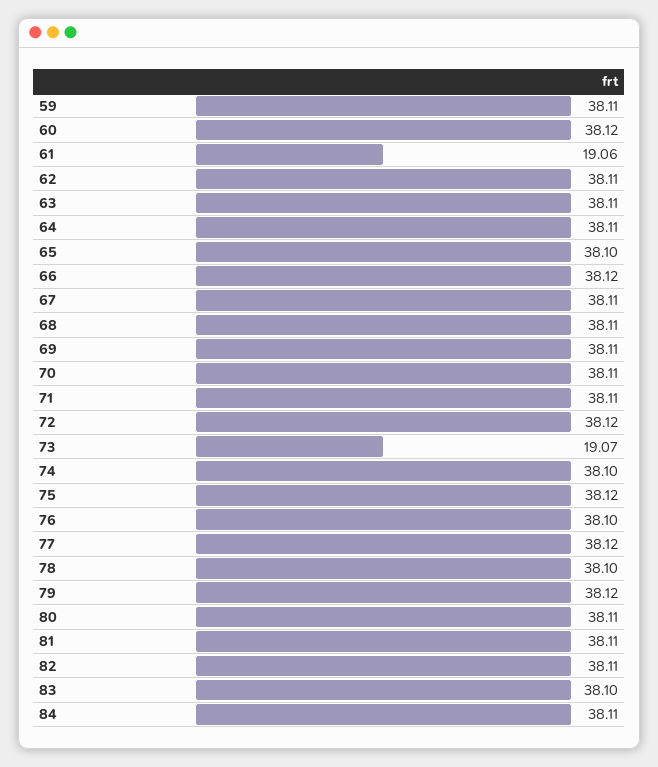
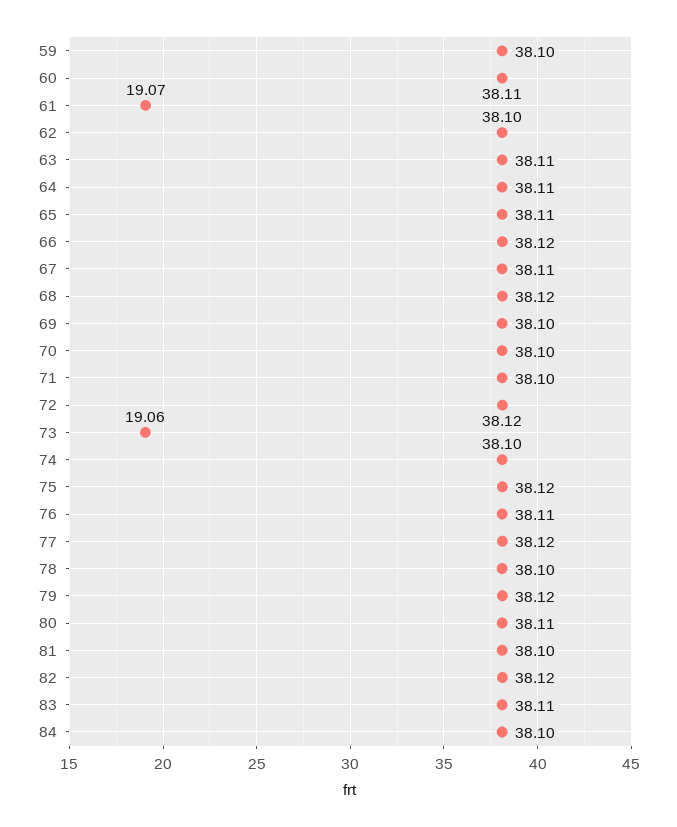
59: 38.11 -> 38.1
60: 38.12 -> 38.11
61: 19.06 -> 19.07
62: 38.11 -> 38.1
65: 38.1 -> 38.11
68: 38.11 -> 38.12
69: 38.11 -> 38.1
70: 38.11 -> 38.1
71: 38.11 -> 38.1
73: 19.07 -> 19.06
76: 38.1 -> 38.11
81: 38.11 -> 38.1
82: 38.11 -> 38.12
83: 38.1 -> 38.11
84: 38.11 -> 38.1

